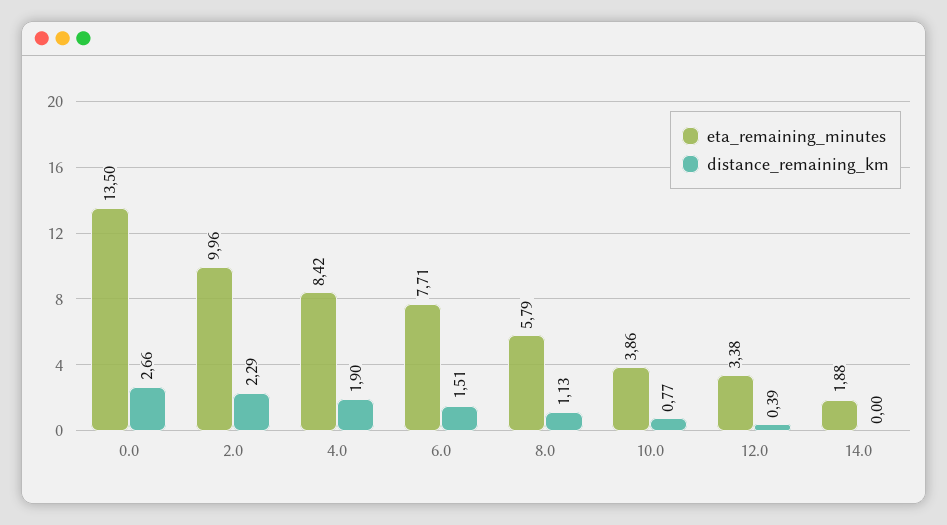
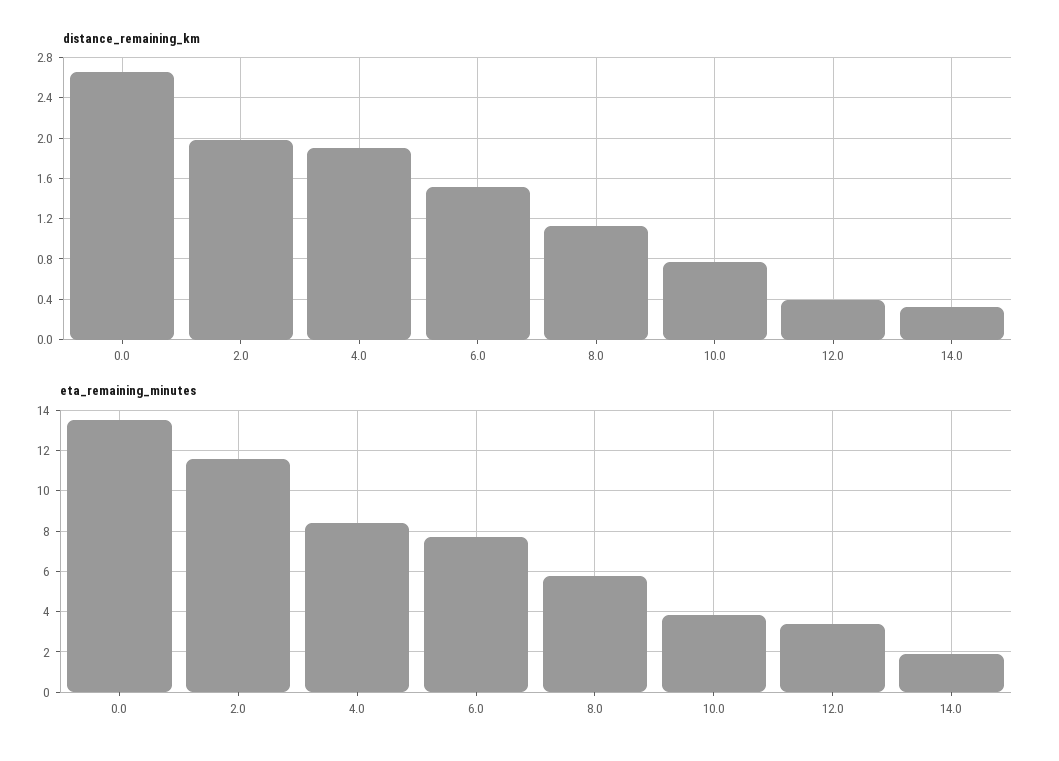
eta_remaining_minutes, 2.0: 9.96 -> 11.5
distance_remaining_km, 2.0: 2.29 -> 2
distance_remaining_km, 14.0: 0 -> 0.3

